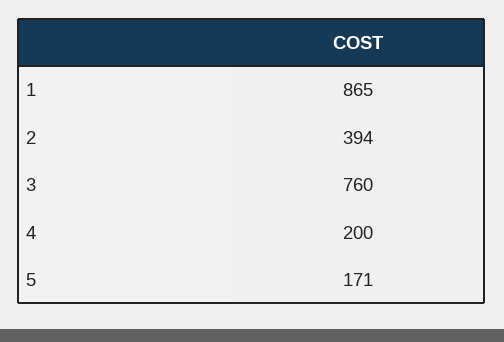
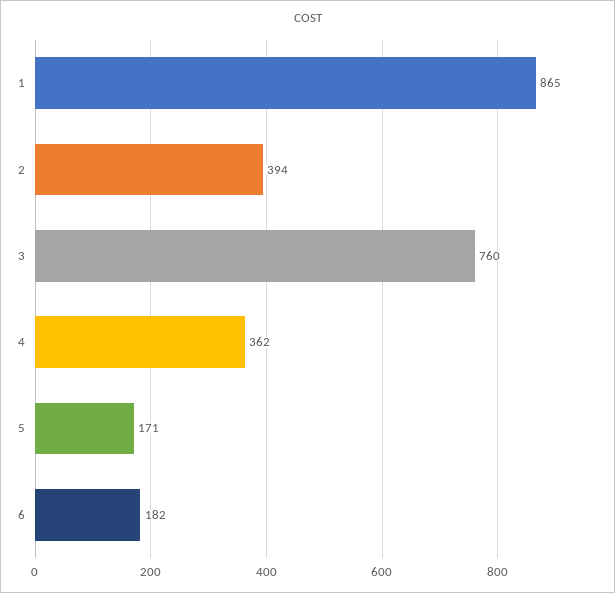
4: 200 -> 362
6: none -> 182

